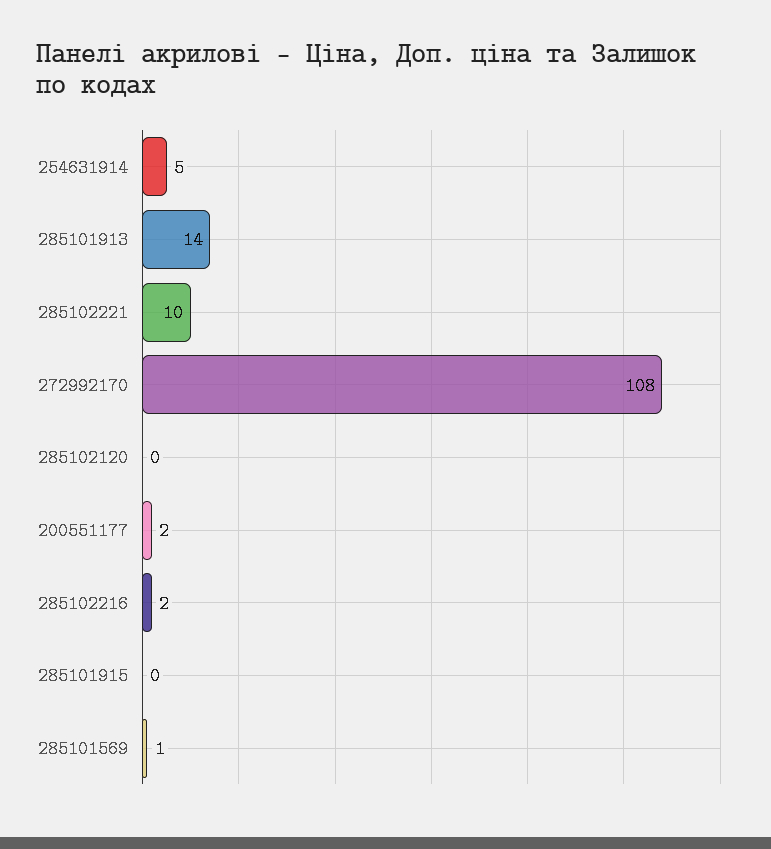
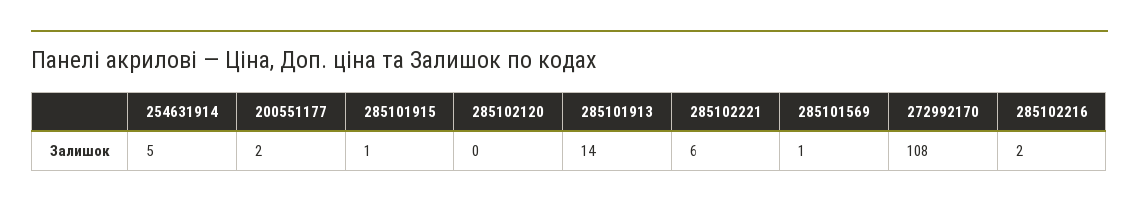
285102221: 10 -> 6
285101915: 0 -> 1

